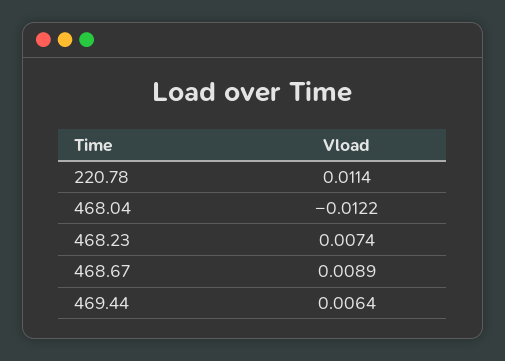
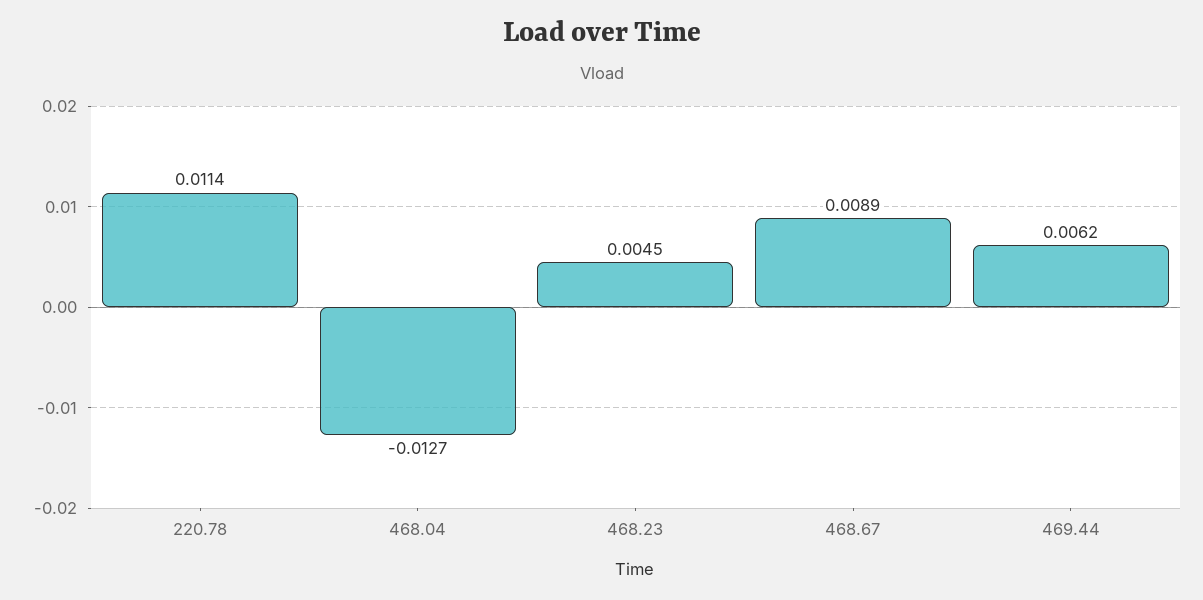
468.04: -0.0122 -> -0.0127
468.23: 0.0074 -> 0.0045
469.44: 0.0064 -> 0.0062

